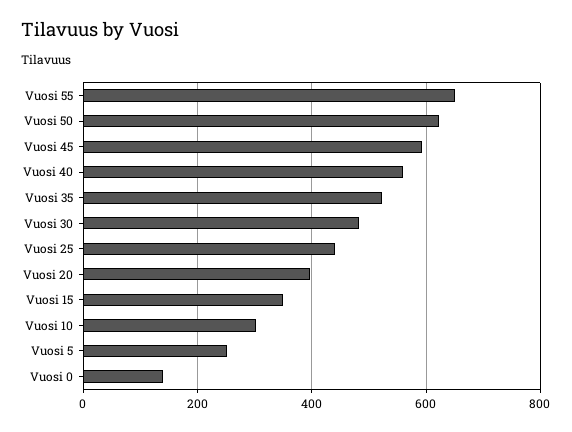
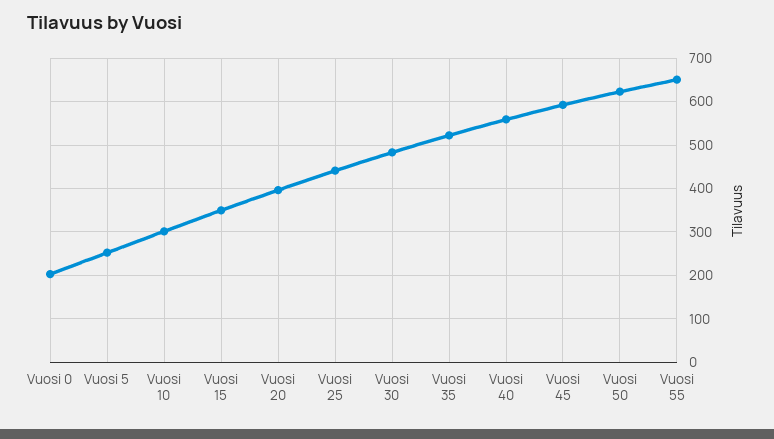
Vuosi 0: 140 -> 200

